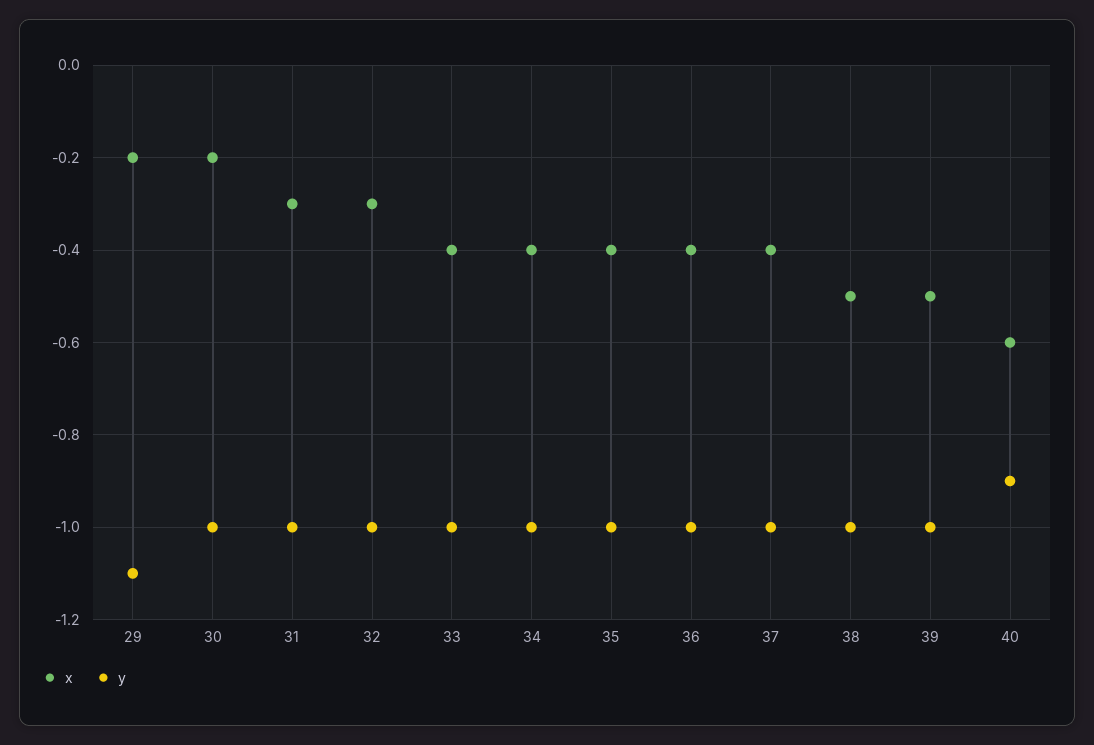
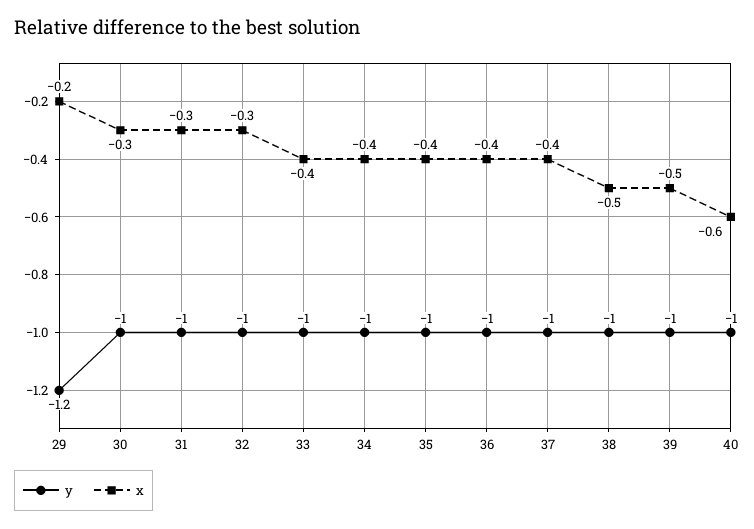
y, 29: -1.1 -> -1.2
x, 30: -0.2 -> -0.3
y, 40: -0.9 -> -1

